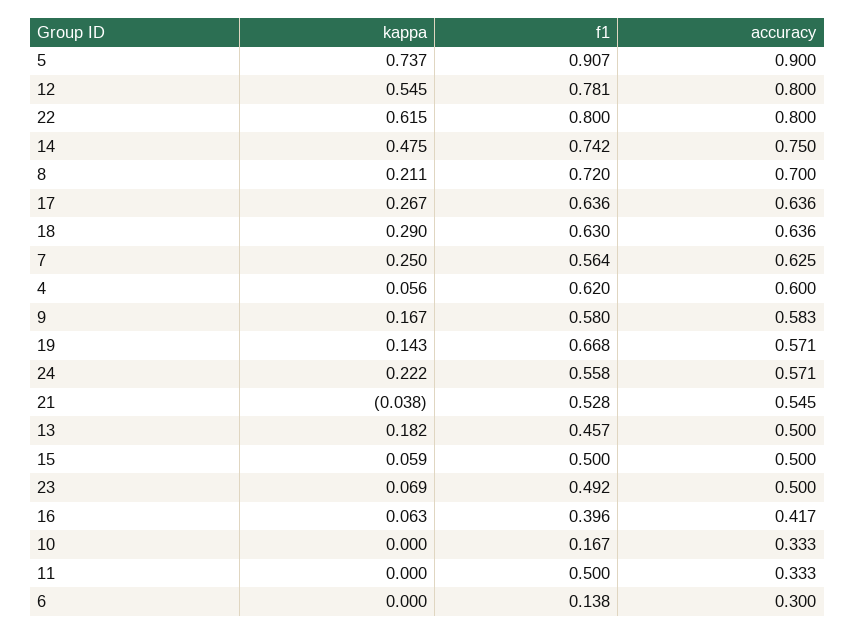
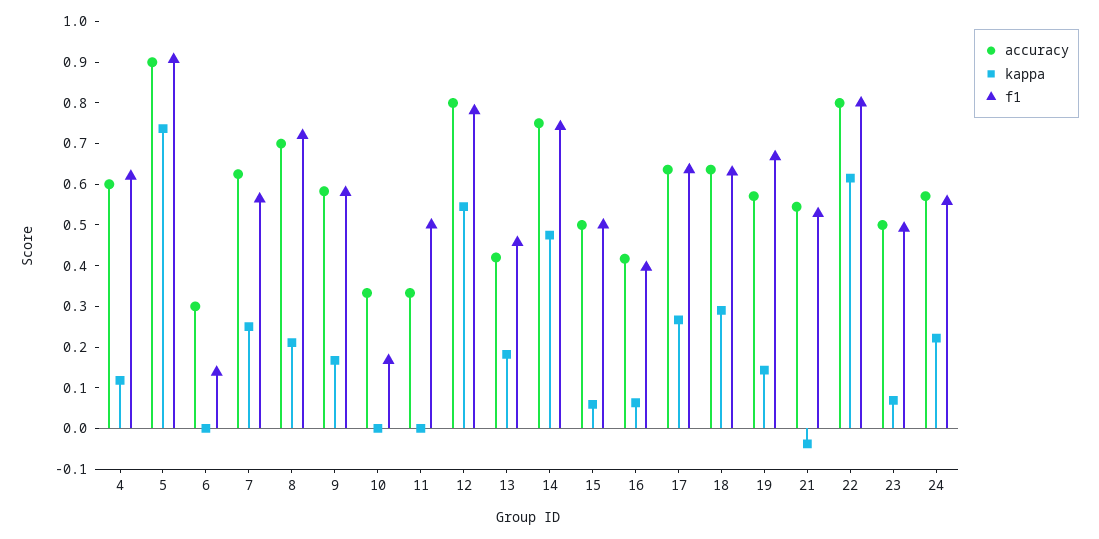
kappa, 4: 0.056 -> 0.12
accuracy, 13: 0.5 -> 0.42

